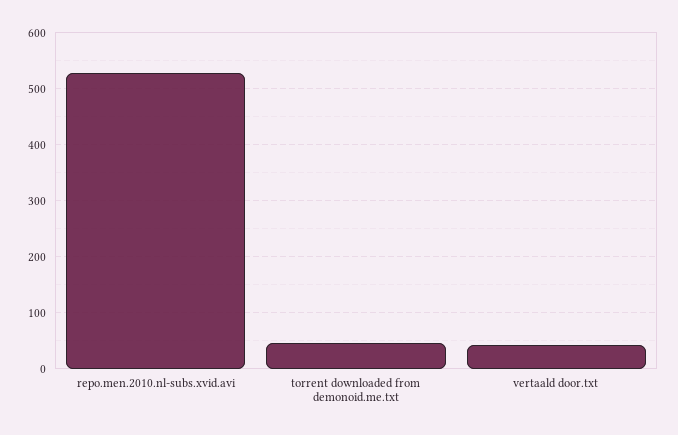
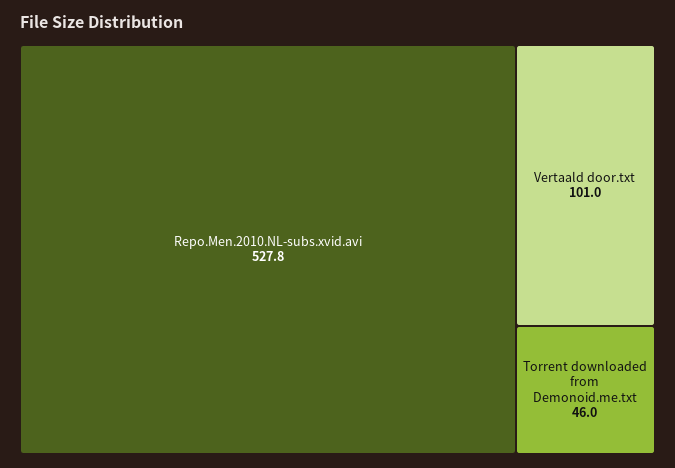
vertaald door.txt: 40 -> 101

